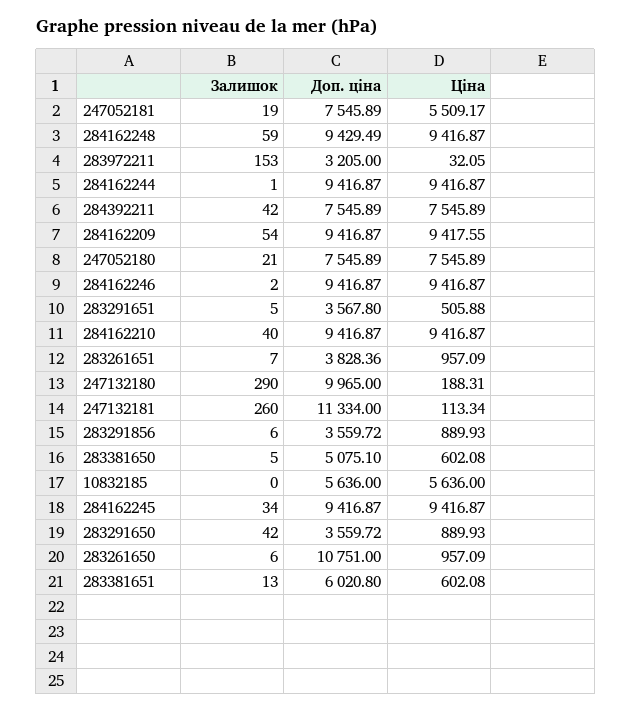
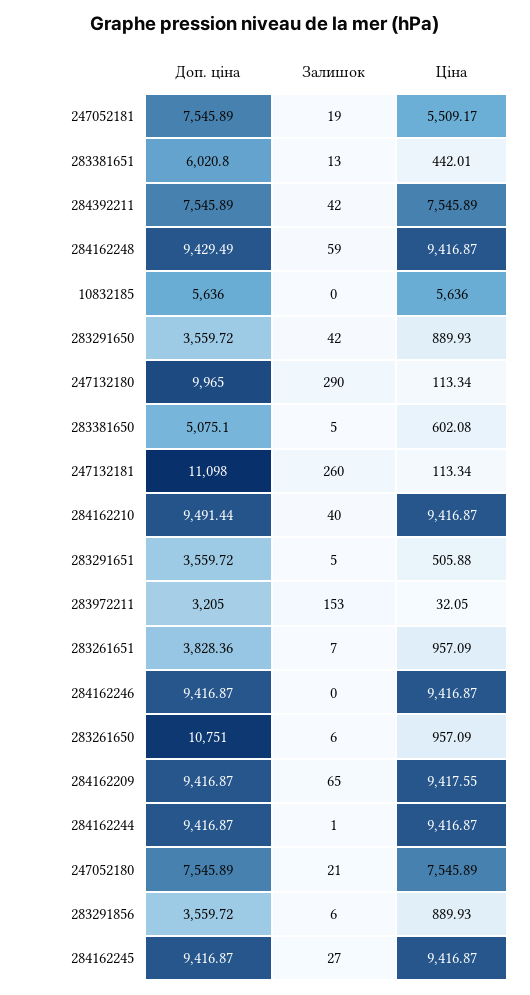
Залишок, 284162209: 54 -> 65
Залишок, 284162246: 2 -> 0
Доп. ціна, 283291651: 3567.8 -> 3559.72
Доп. ціна, 284162210: 9416.87 -> 9491.44
Ціна, 247132180: 188.31 -> 113.34
Доп. ціна, 247132181: 11334 -> 11098
Залишок, 284162245: 34 -> 27
Ціна, 283381651: 602.08 -> 442.01

